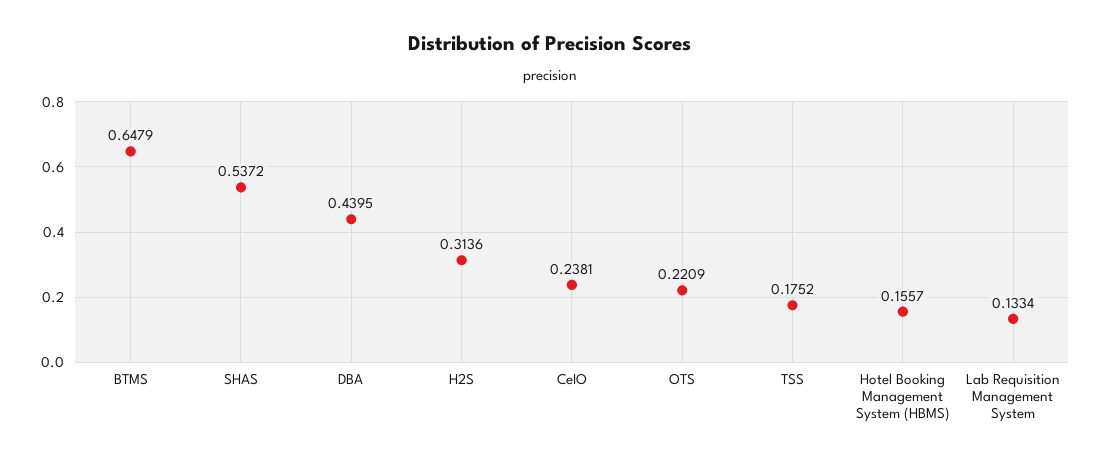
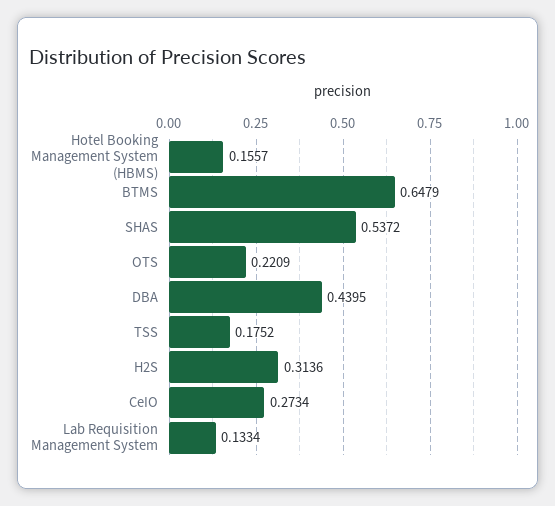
CeIO: 0.2381 -> 0.2734

